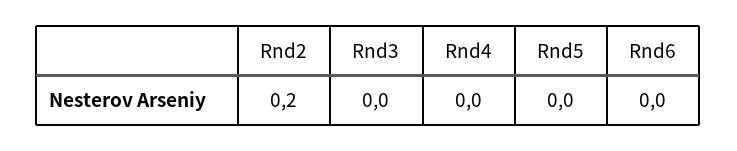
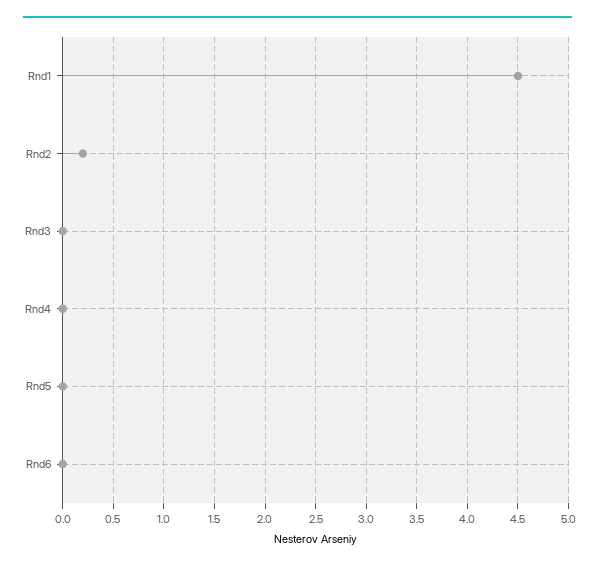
Rnd1: none -> 4.5

